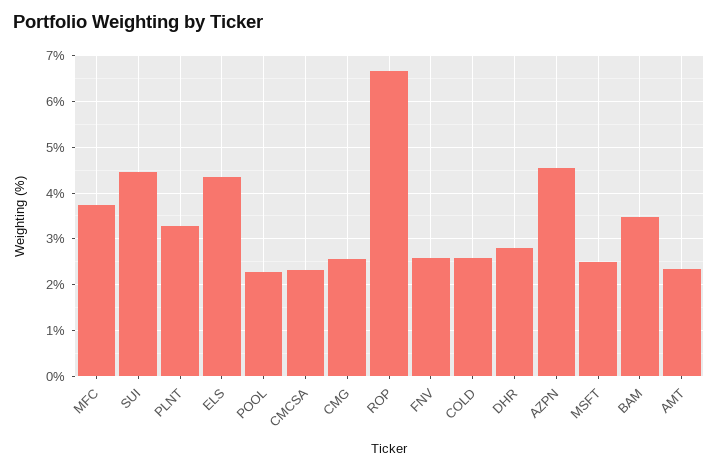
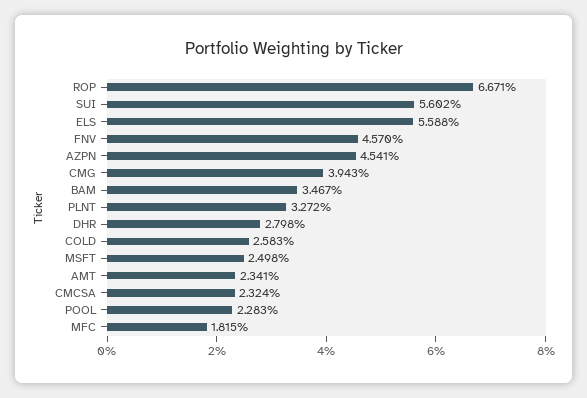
MFC: 3.8 -> 1.815
SUI: 4.4 -> 5.602
ELS: 4.4 -> 5.588
CMG: 2.6 -> 3.943
FNV: 2.6 -> 4.57

